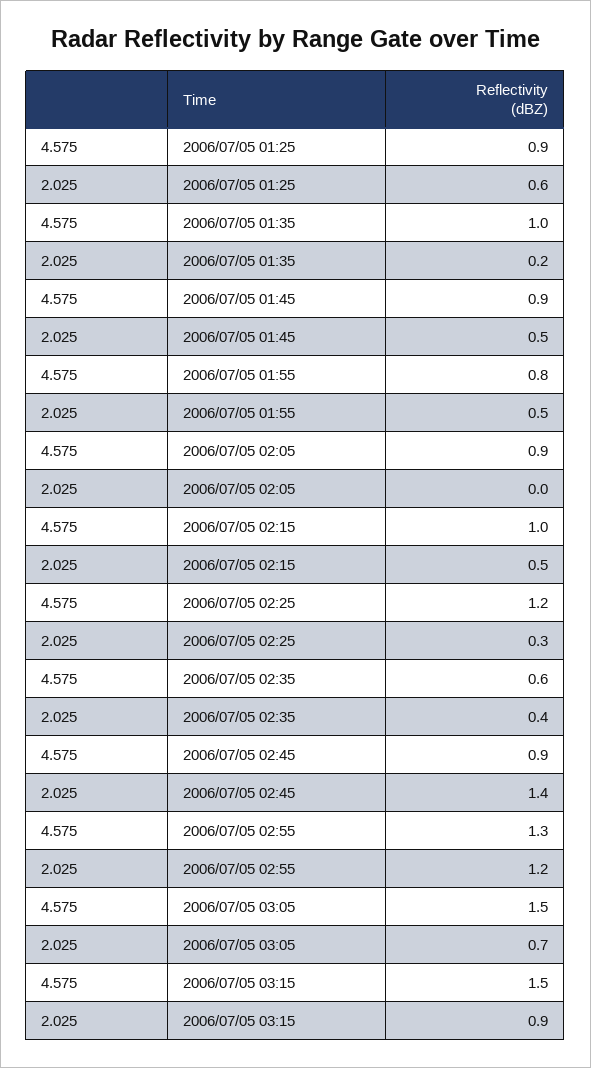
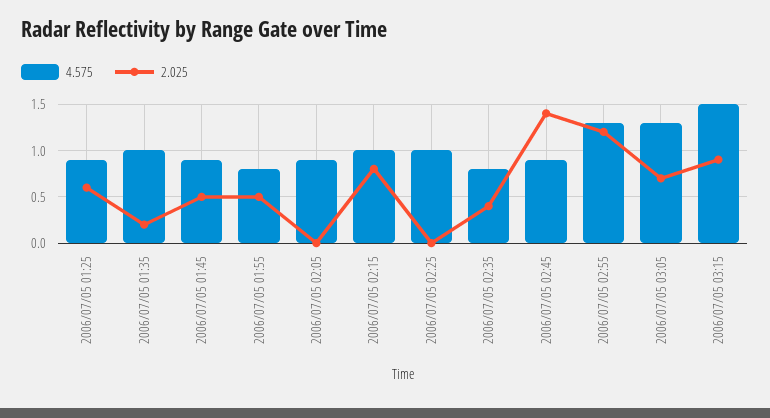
2.025, 2006/07/05 02:15: 0.5 -> 0.8
4.575, 2006/07/05 02:25: 1.2 -> 1
2.025, 2006/07/05 02:25: 0.3 -> 0
4.575, 2006/07/05 02:35: 0.6 -> 0.8
4.575, 2006/07/05 03:05: 1.5 -> 1.3

